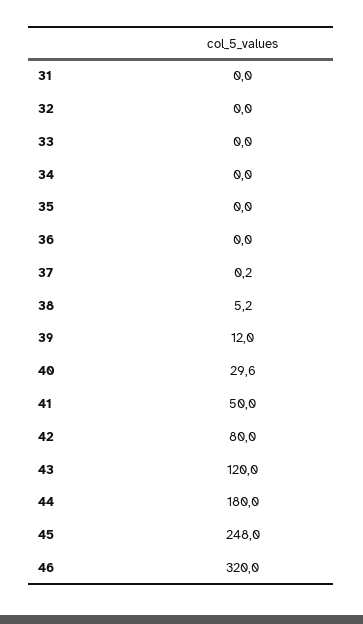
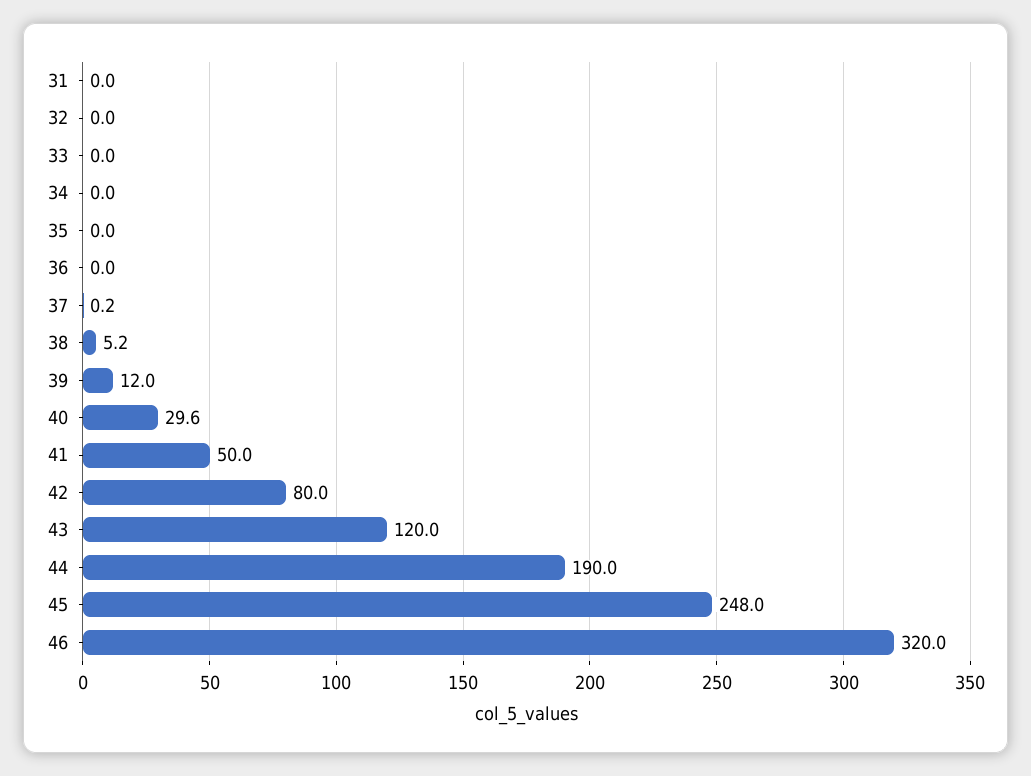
44: 180 -> 190

